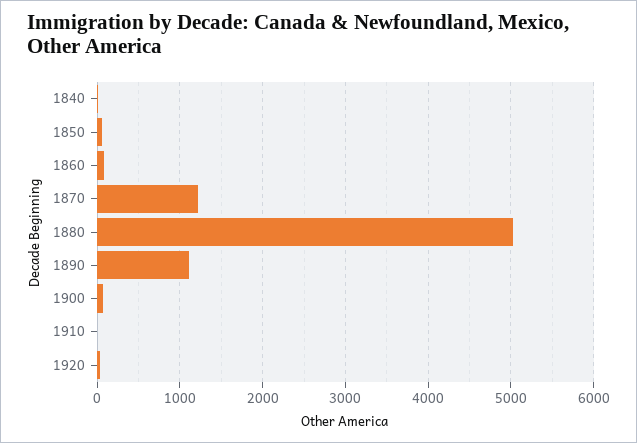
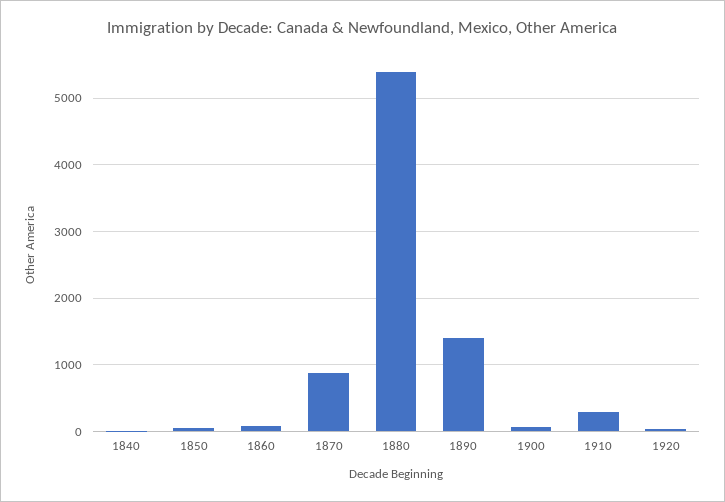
1870: 1200 -> 900
1880: 5000 -> 5400
1890: 1100 -> 1400
1910: 0 -> 300

